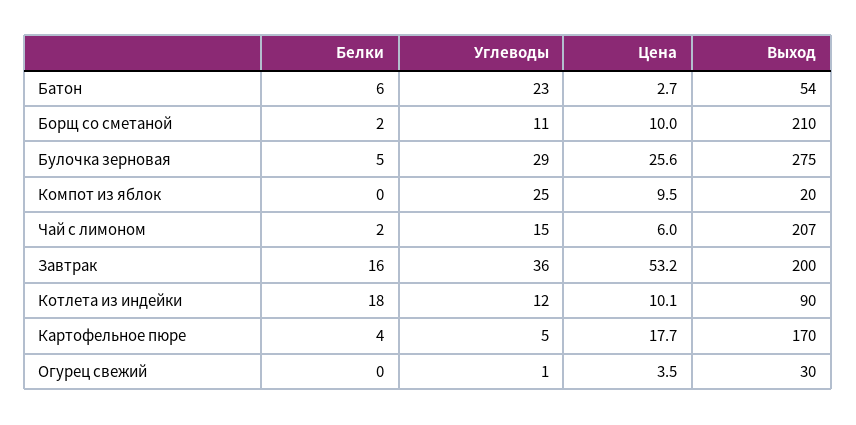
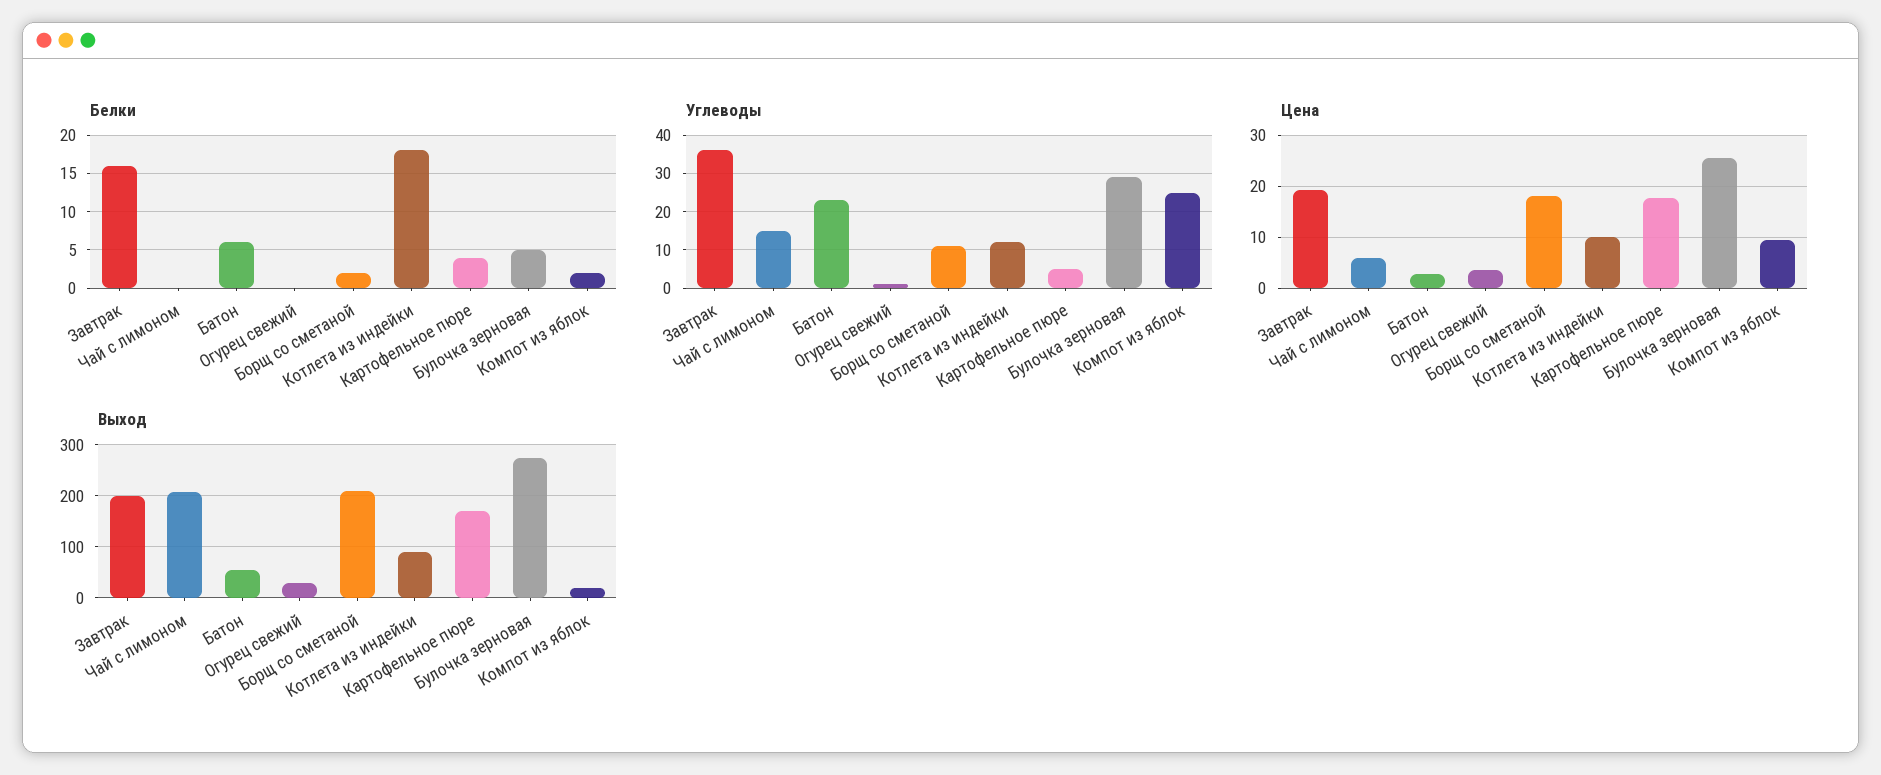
Цена, Борщ со сметаной: 10 -> 18
Белки, Компот из яблок: 0 -> 2
Белки, Чай с лимоном: 2 -> 0
Цена, Завтрак: 53.2 -> 20

